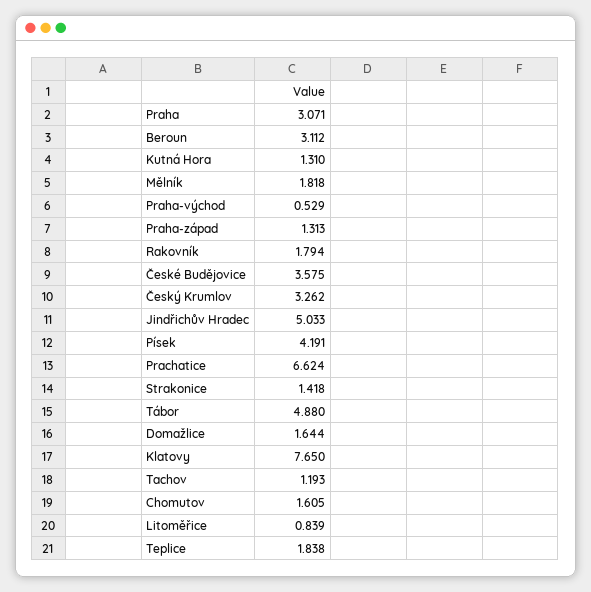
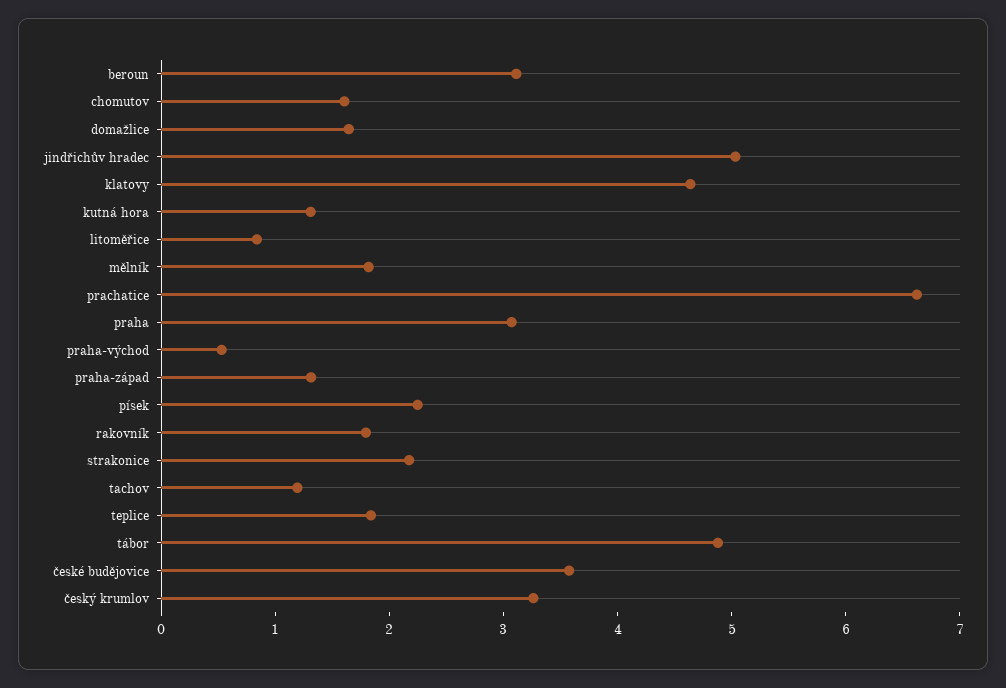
Písek: 4.191 -> 2.2
Strakonice: 1.418 -> 2.2
Klatovy: 7.65 -> 4.6

